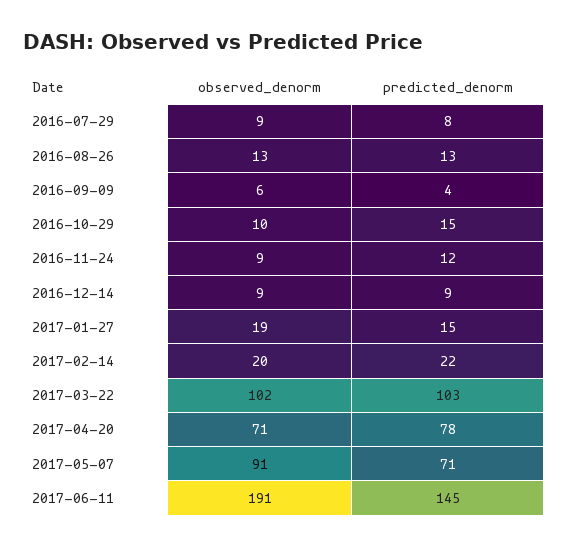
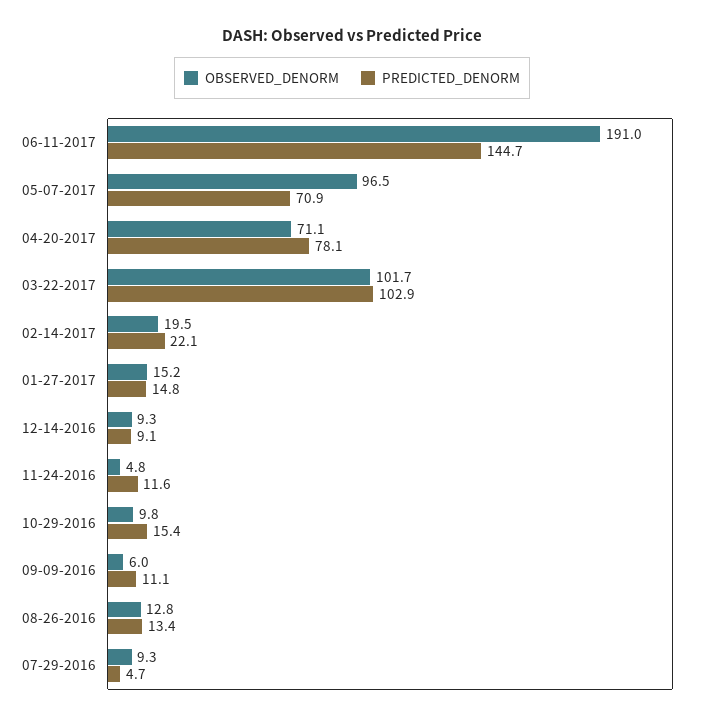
predicted_denorm, 2016-07-29: 8 -> 4.7
predicted_denorm, 2016-09-09: 4 -> 11.1
observed_denorm, 2016-11-24: 9 -> 4.8
observed_denorm, 2017-01-27: 19 -> 15.2
observed_denorm, 2017-05-07: 91 -> 96.5

